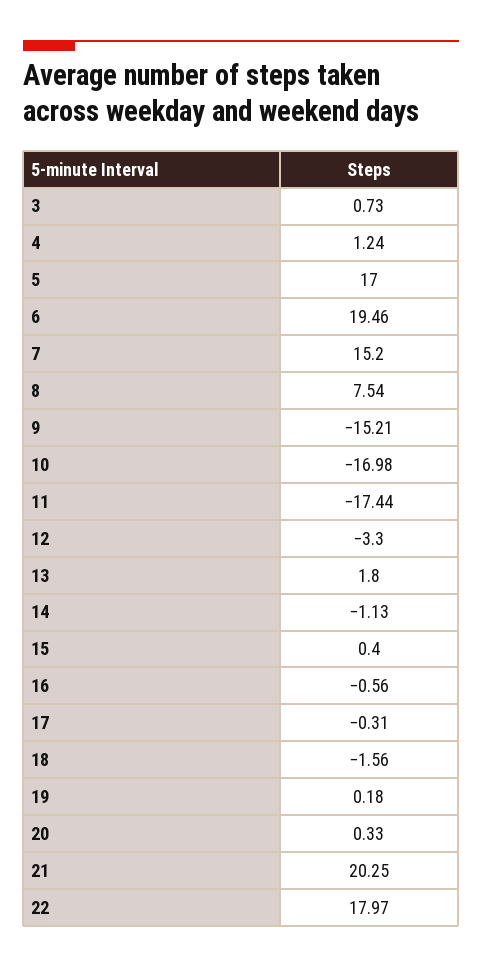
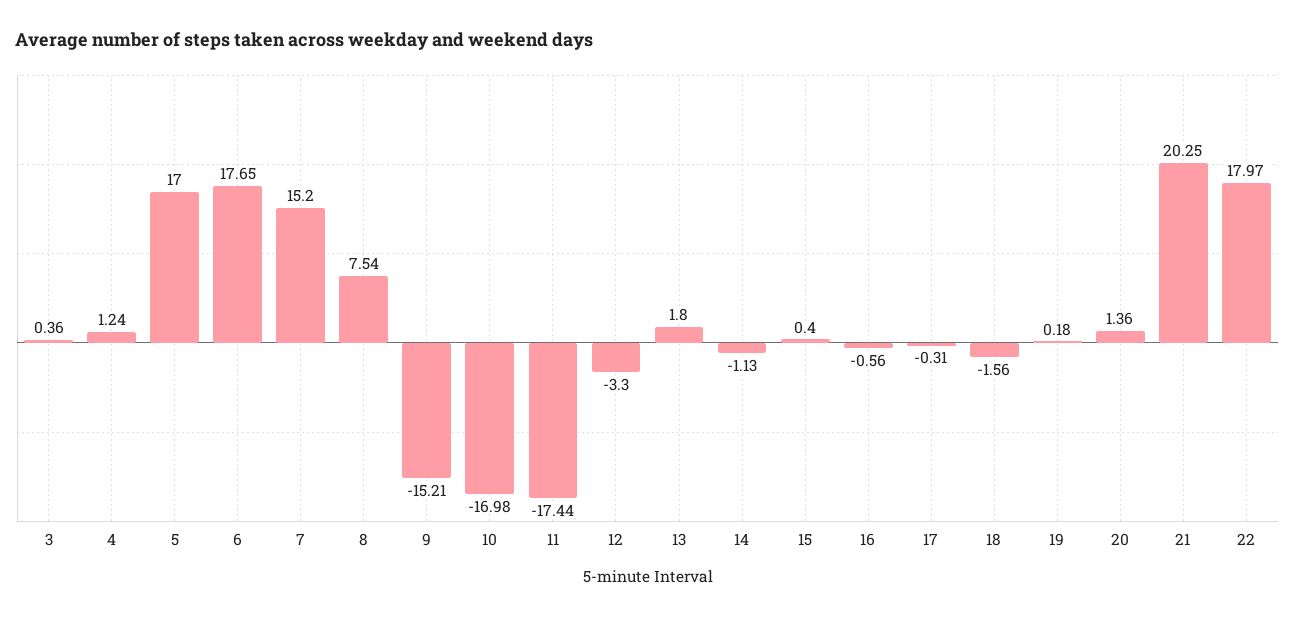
3: 0.73 -> 0.36
6: 19.46 -> 17.65
20: 0.33 -> 1.36

